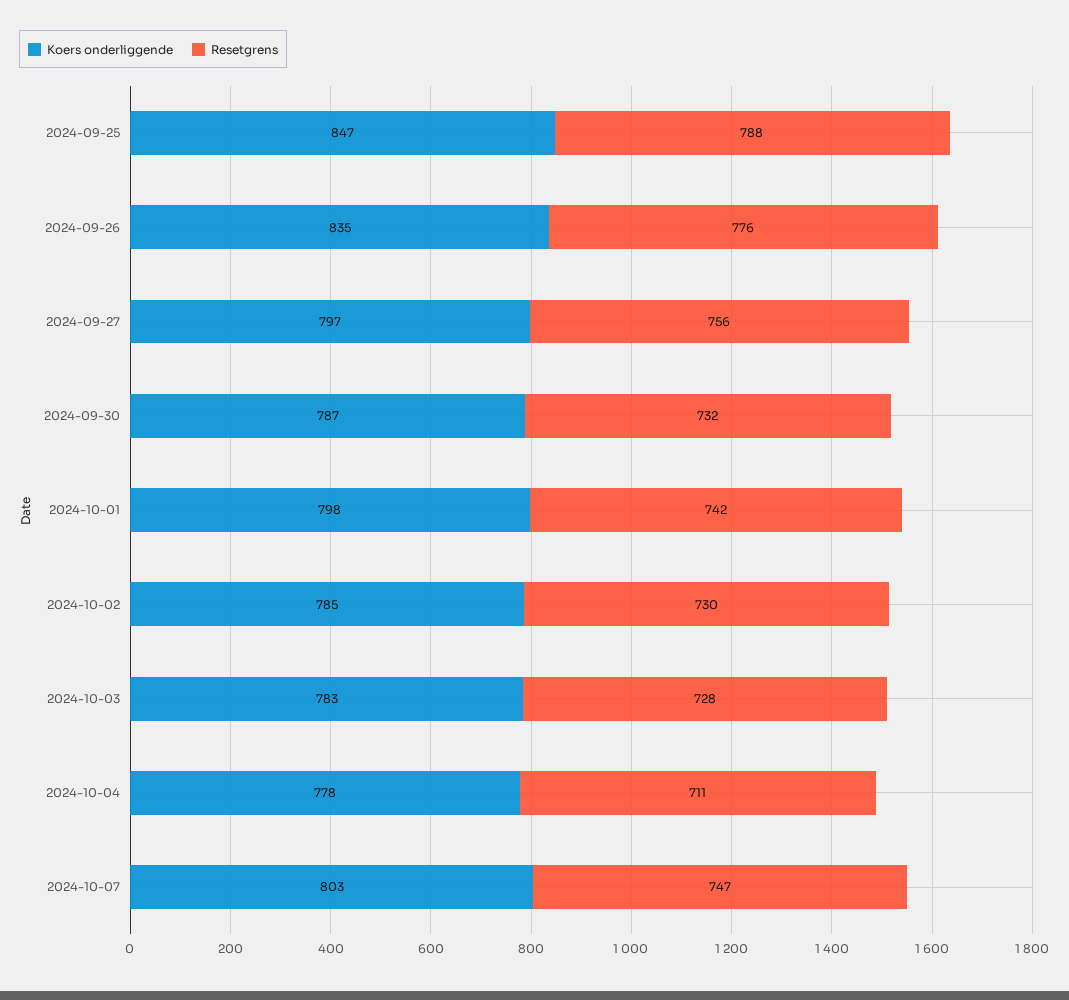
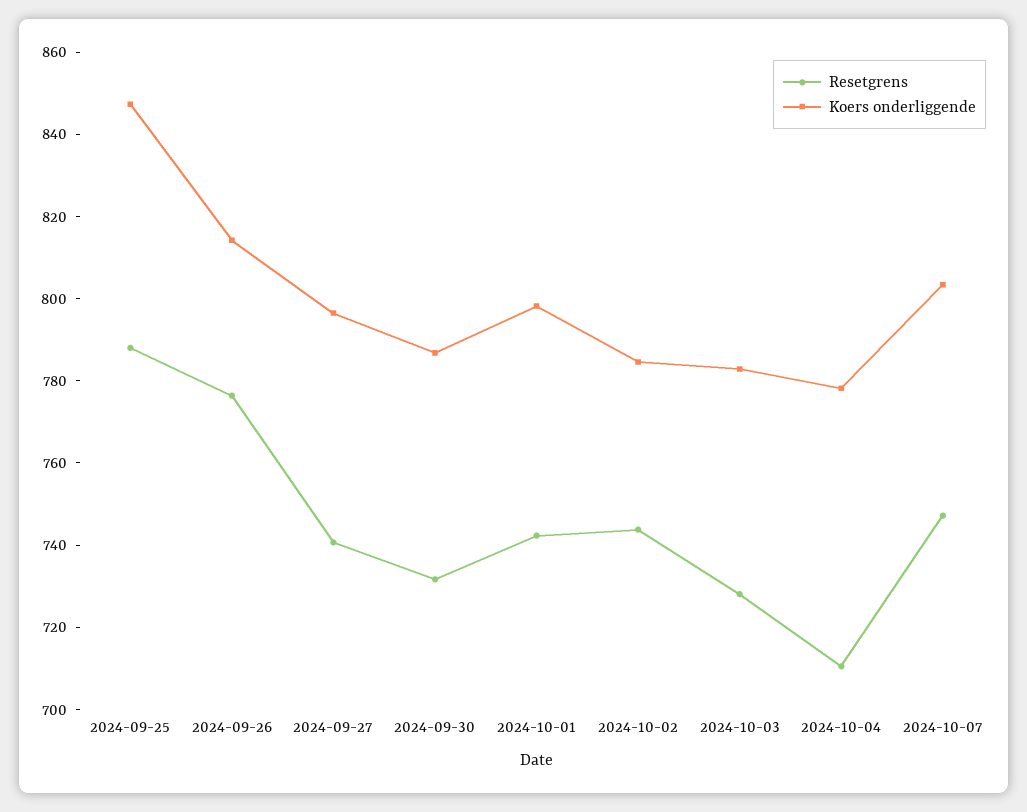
Koers onderliggende, 2024-09-26: 835 -> 815
Resetgrens, 2024-09-27: 756 -> 740
Resetgrens, 2024-10-02: 730 -> 745

